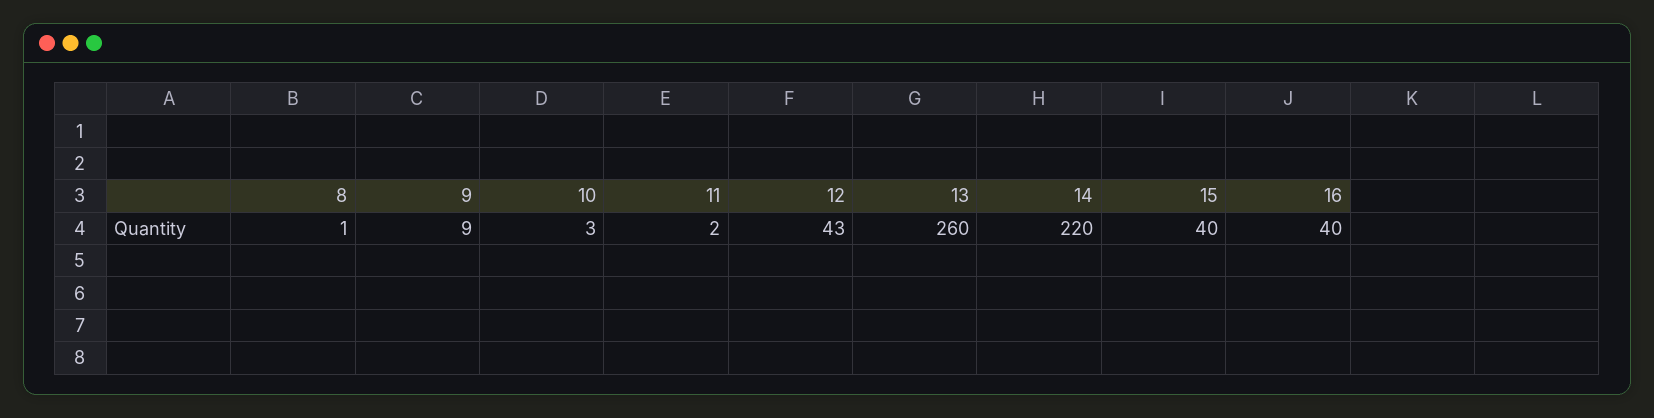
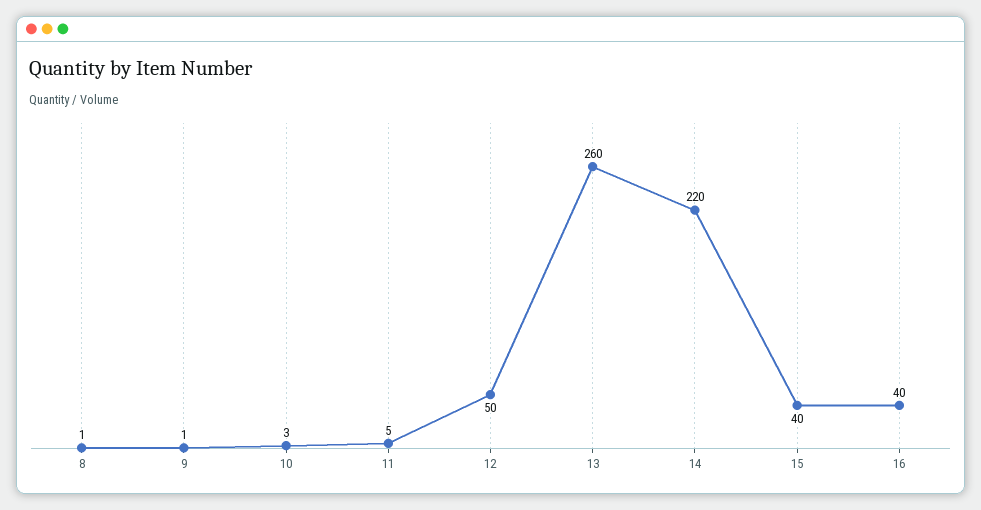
9: 9 -> 1
11: 2 -> 5
12: 43 -> 50

